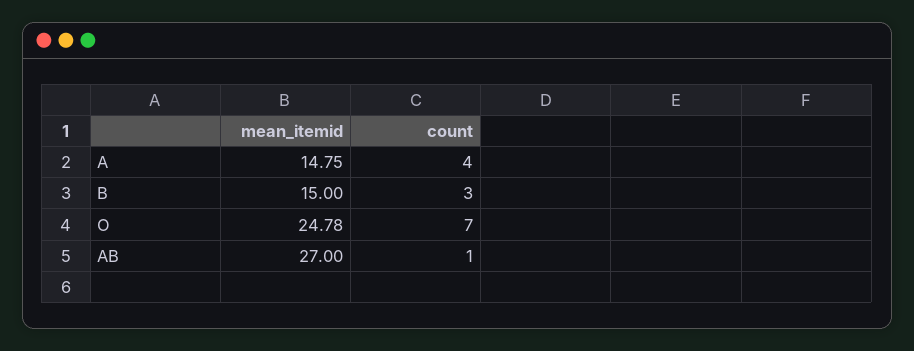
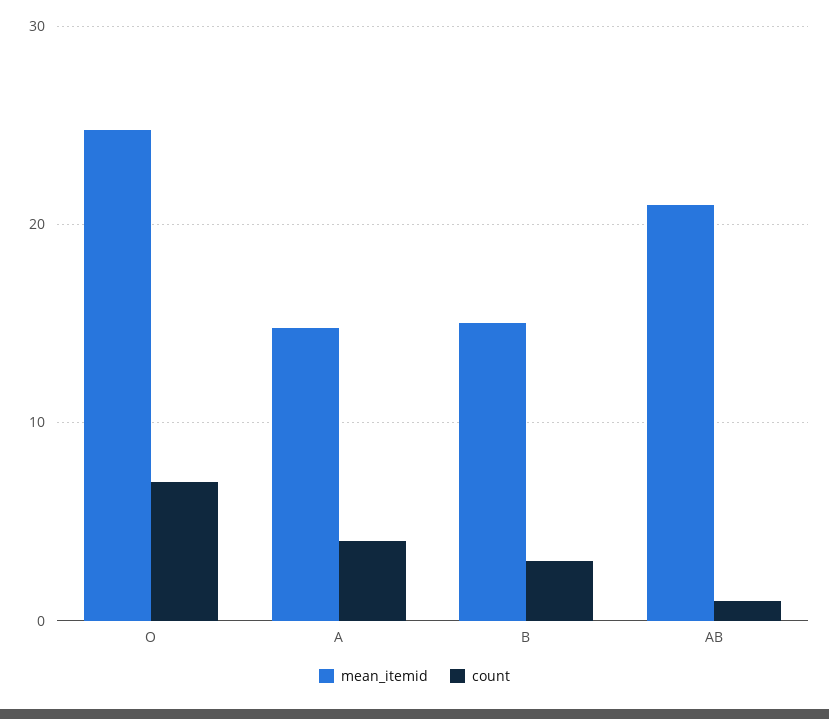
mean_itemid, AB: 27 -> 21

